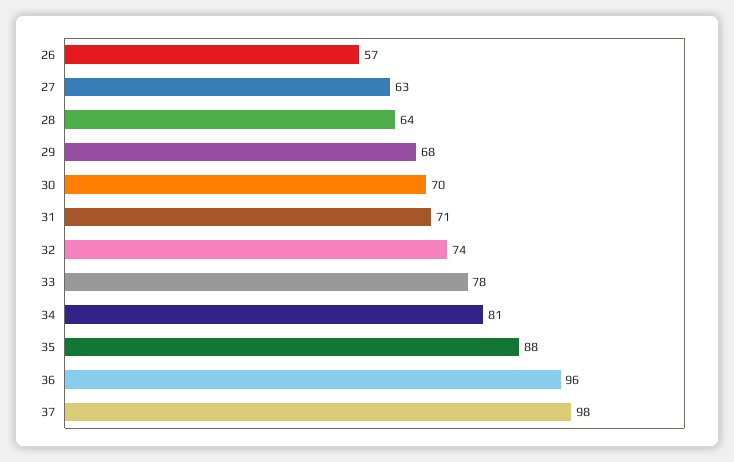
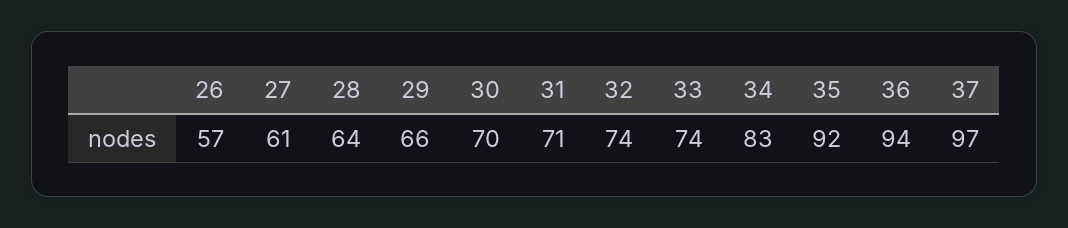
27: 63 -> 61
29: 68 -> 66
33: 78 -> 74
34: 81 -> 83
35: 88 -> 92
36: 96 -> 94
37: 98 -> 97

